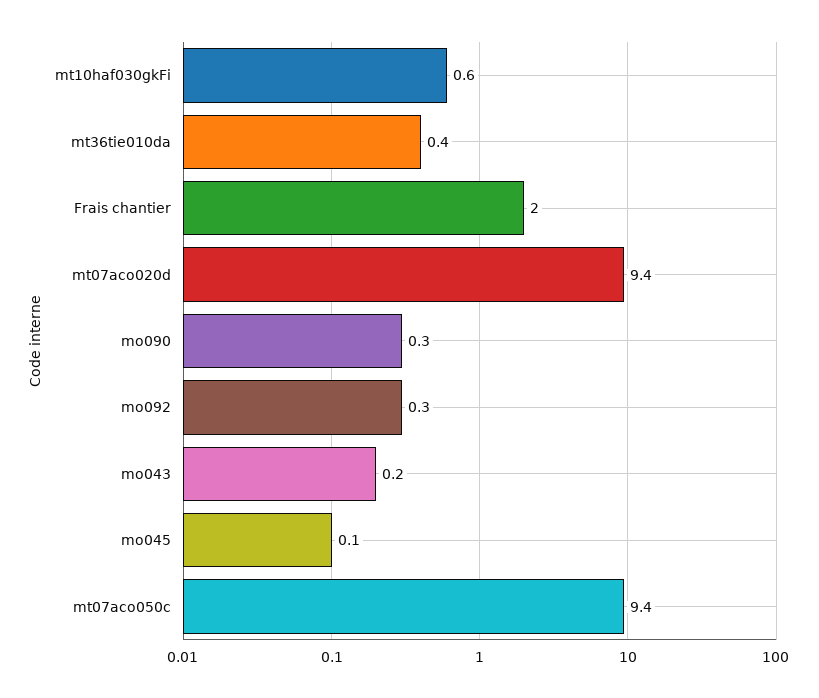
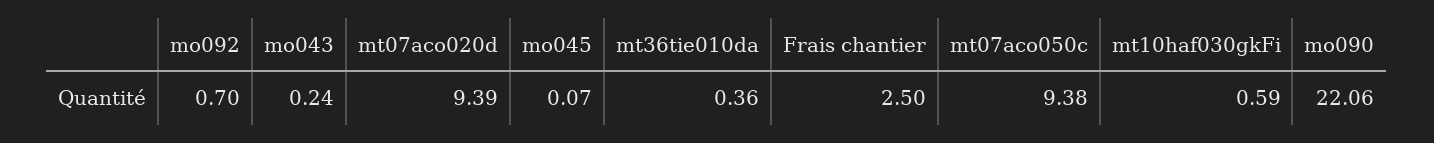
Frais chantier: 2 -> 2.5
mo090: 0.3 -> 22.06
mo092: 0.3 -> 0.7

